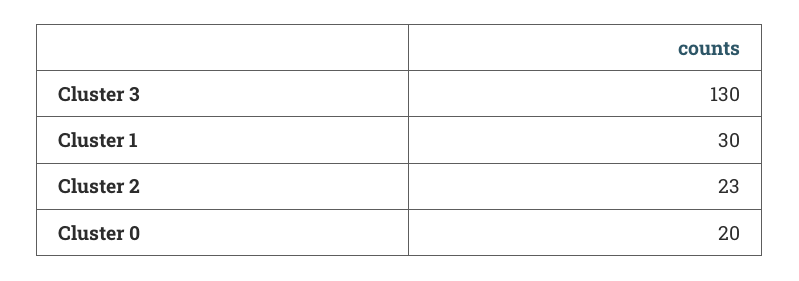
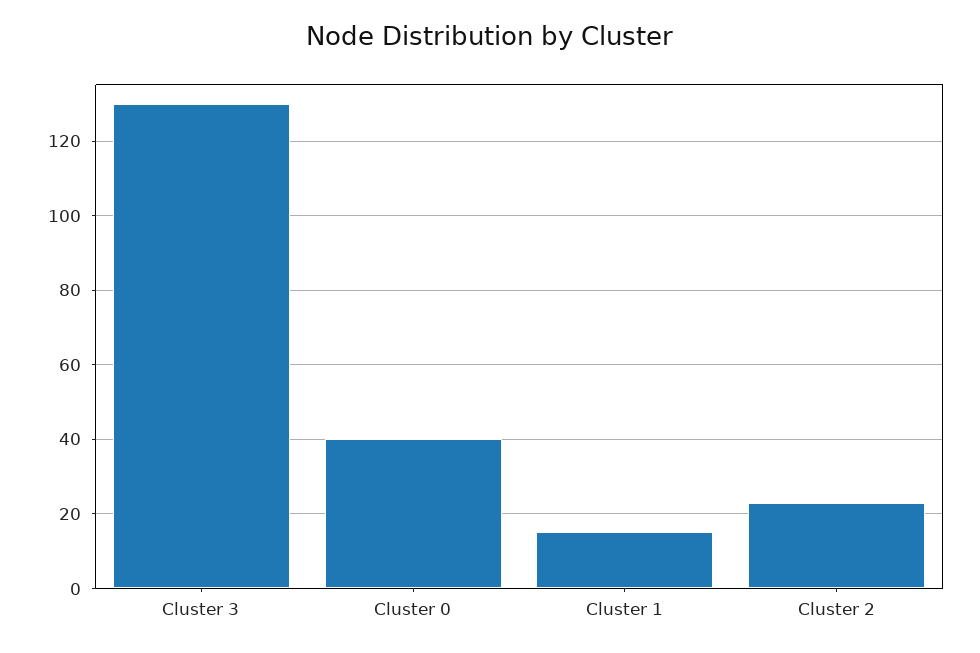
Cluster 1: 30 -> 15
Cluster 0: 20 -> 40

